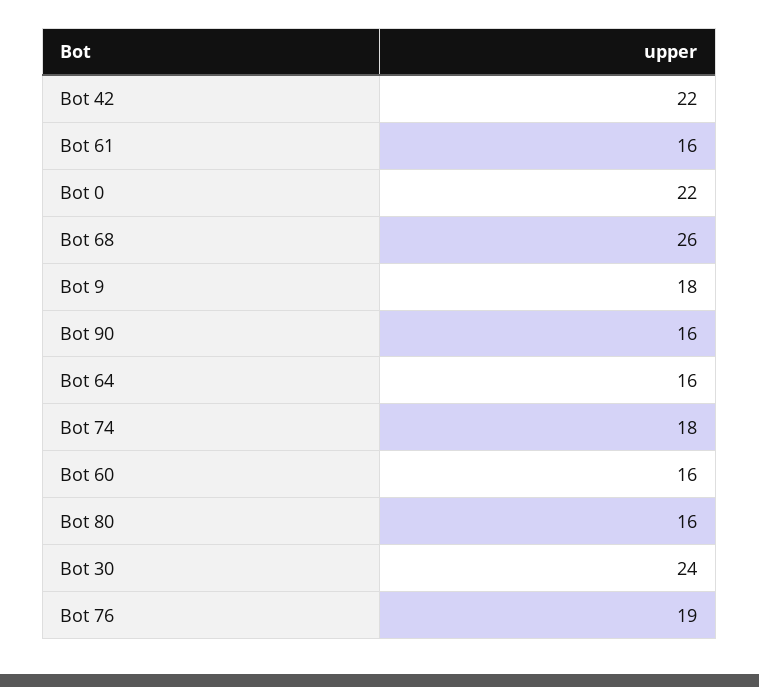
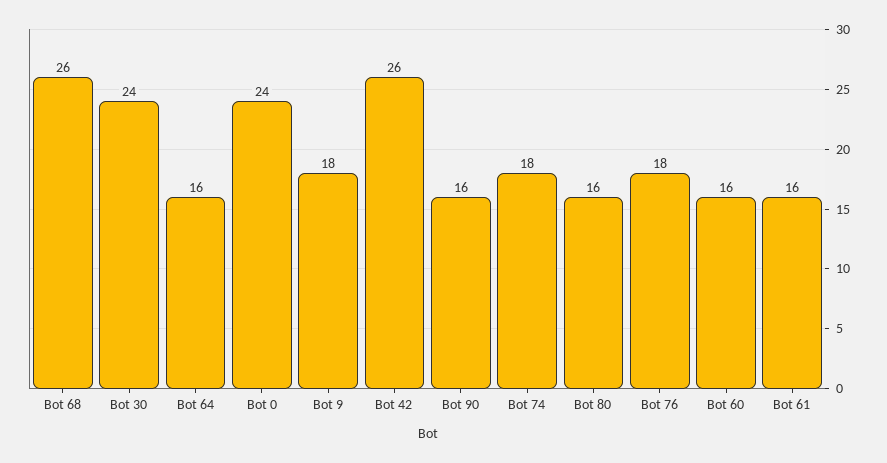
Bot 42: 22 -> 26
Bot 0: 22 -> 24
Bot 76: 19 -> 18

